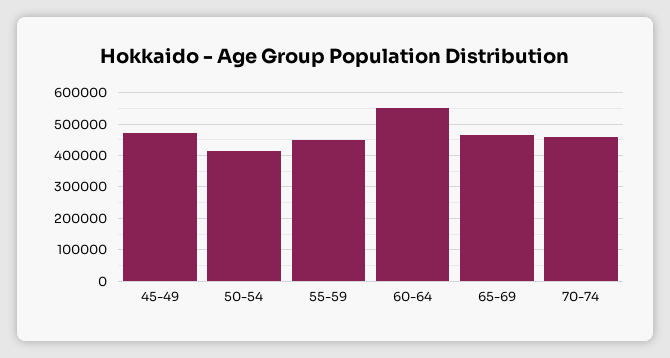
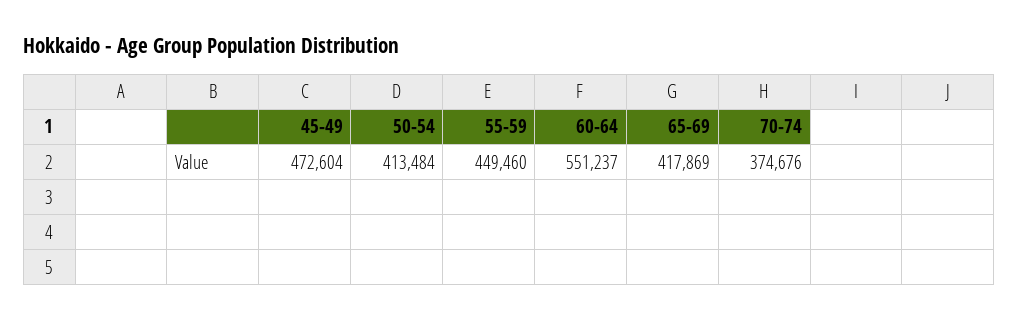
65-69: 460000 -> 417869
70-74: 460000 -> 374676

